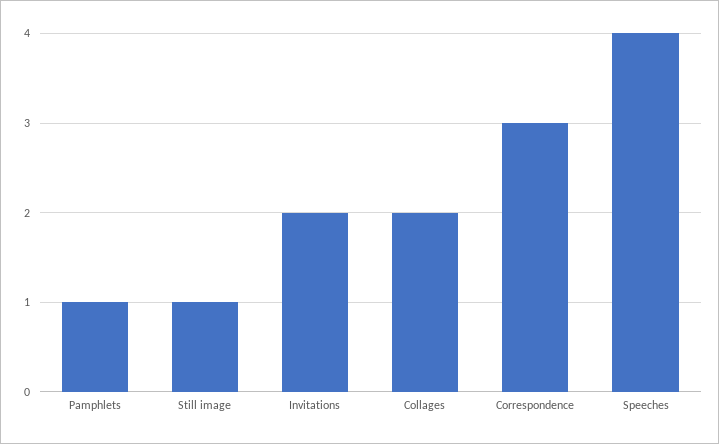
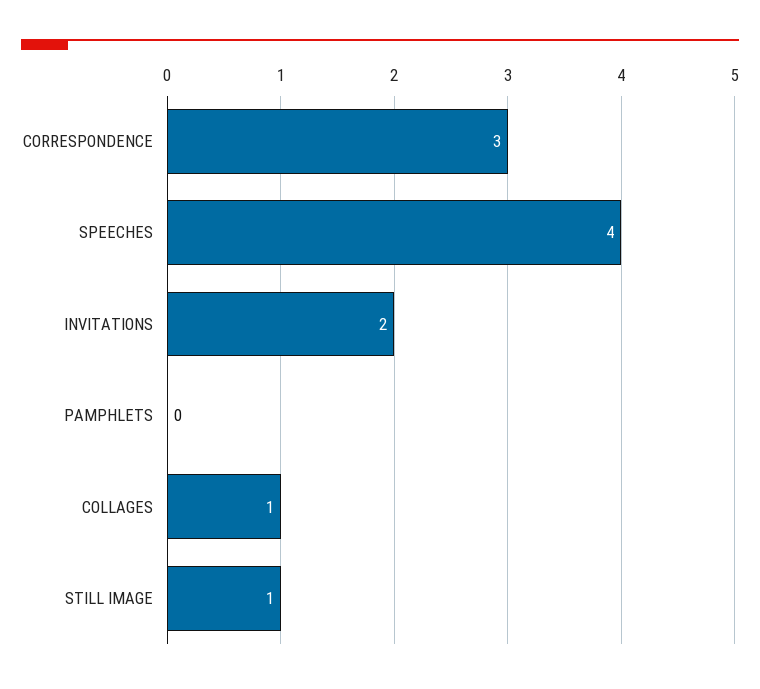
Pamphlets: 1 -> 0
Collages: 2 -> 1

